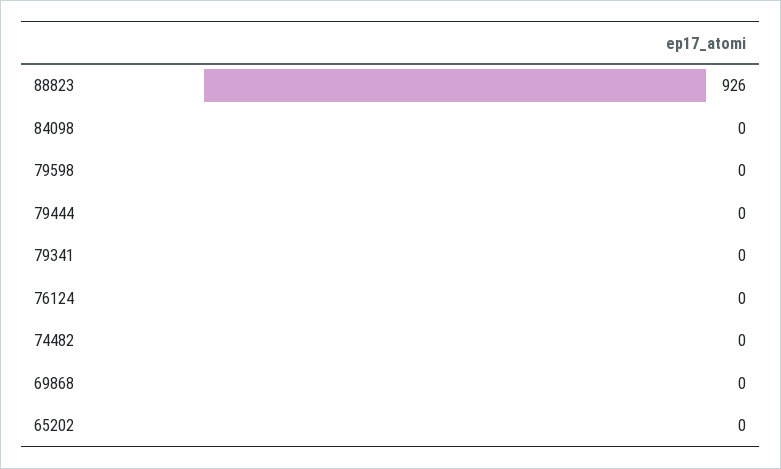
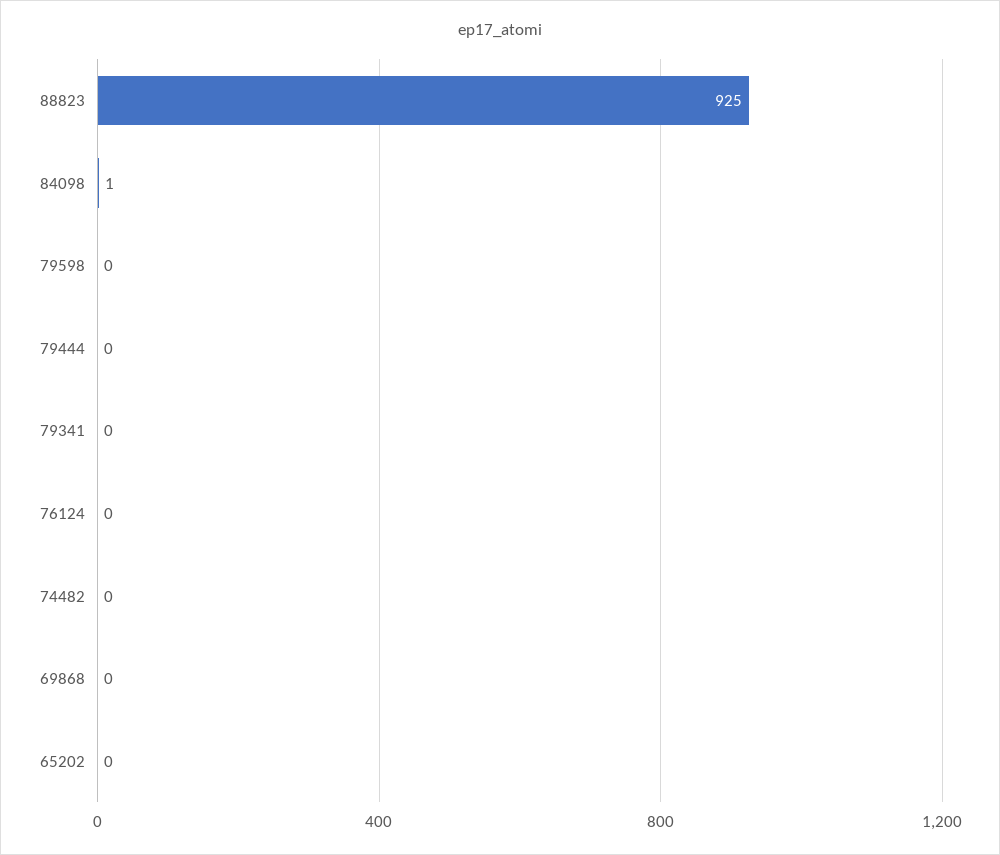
88823: 926 -> 925
84098: 0 -> 1

